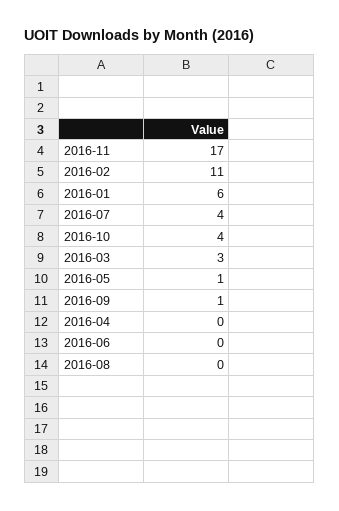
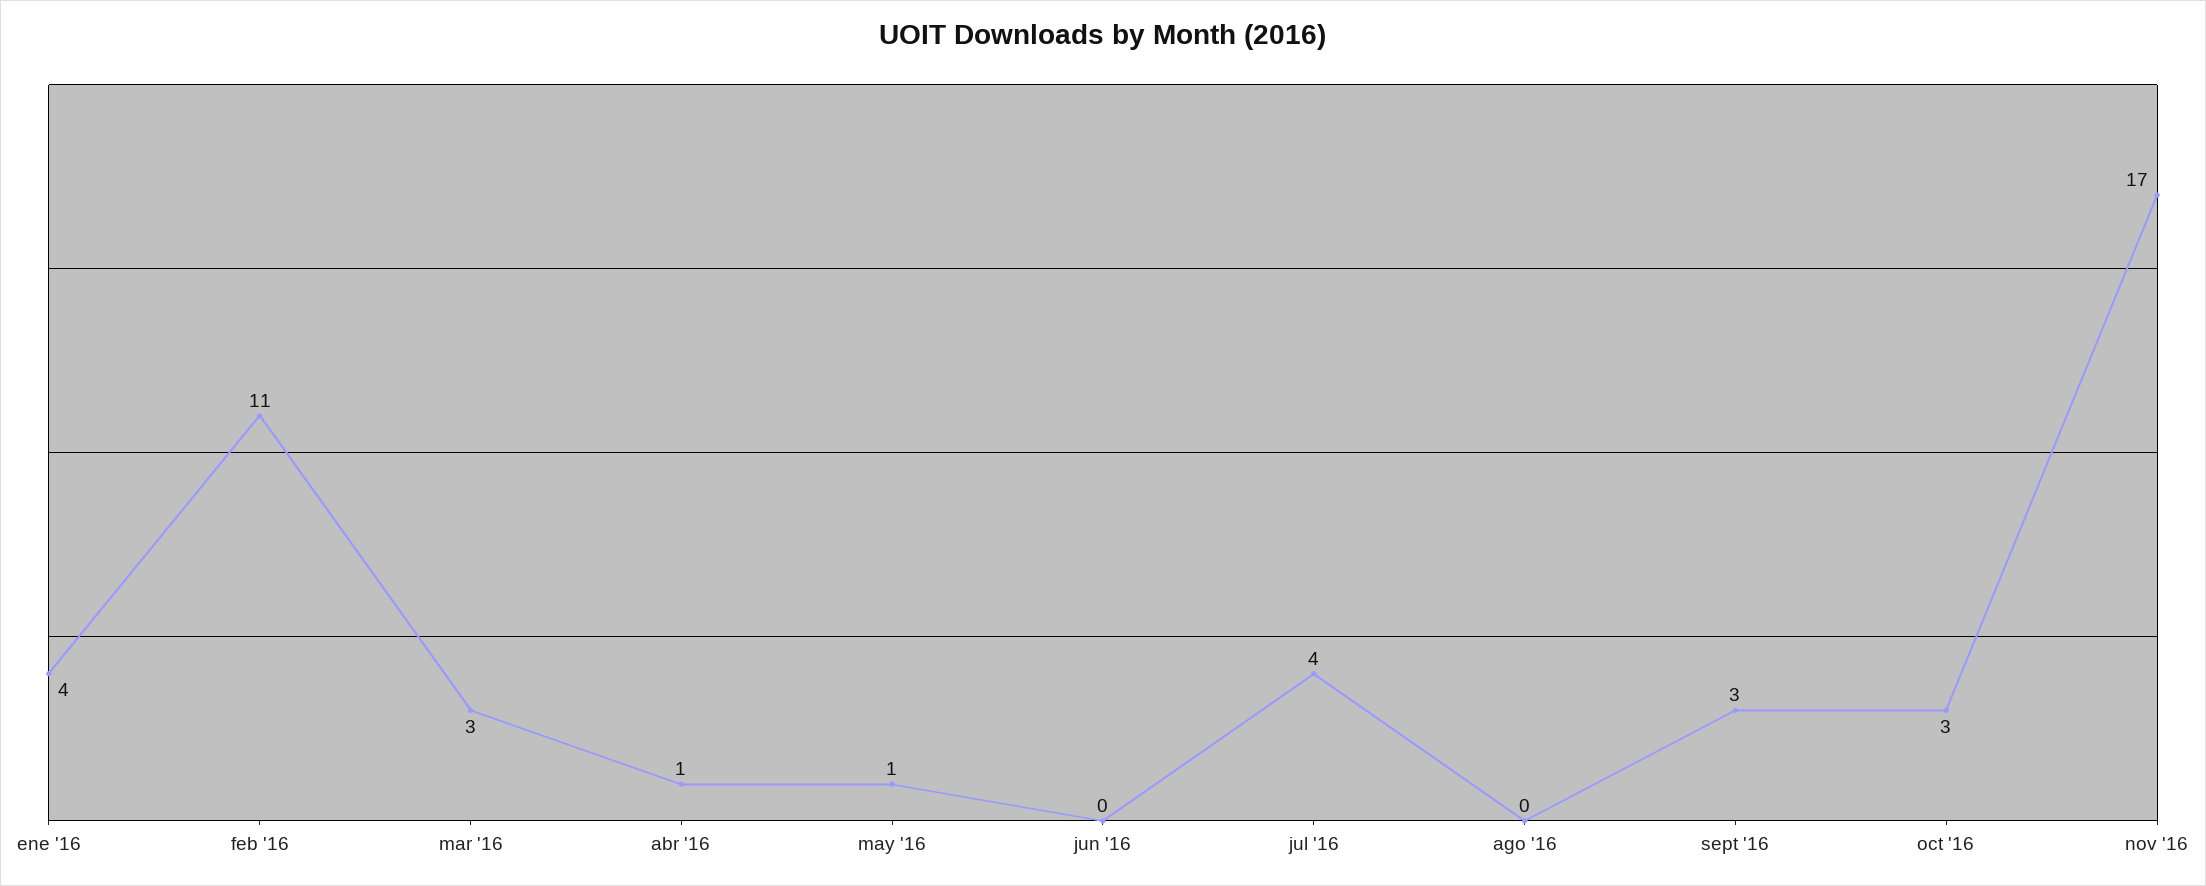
2016-01: 6 -> 4
2016-10: 4 -> 3
2016-09: 1 -> 3
2016-04: 0 -> 1

